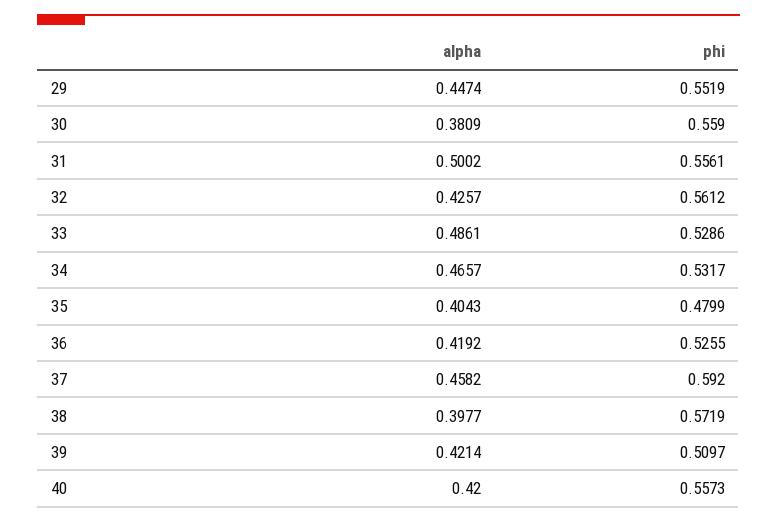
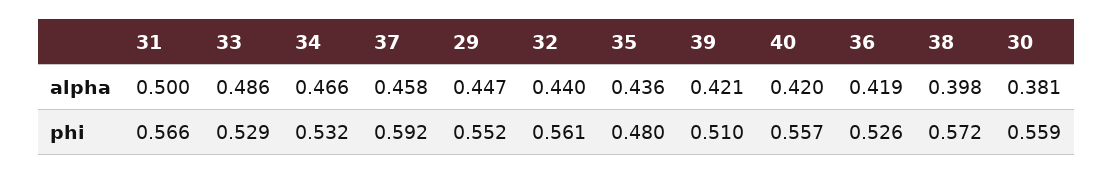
phi, 31: 0.5561 -> 0.566
alpha, 32: 0.4257 -> 0.44
alpha, 35: 0.4043 -> 0.436

